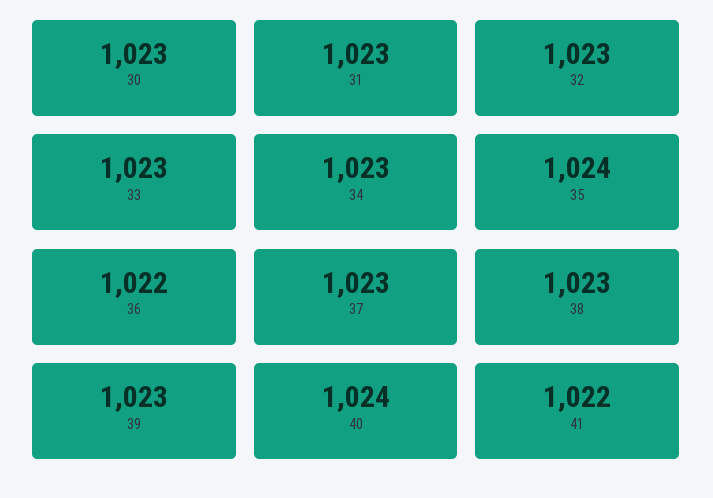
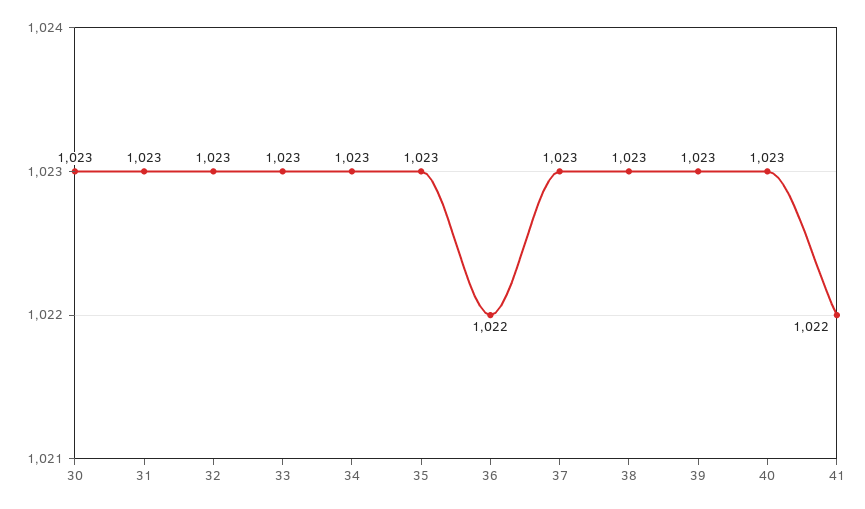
35: 1024 -> 1023
40: 1024 -> 1023

